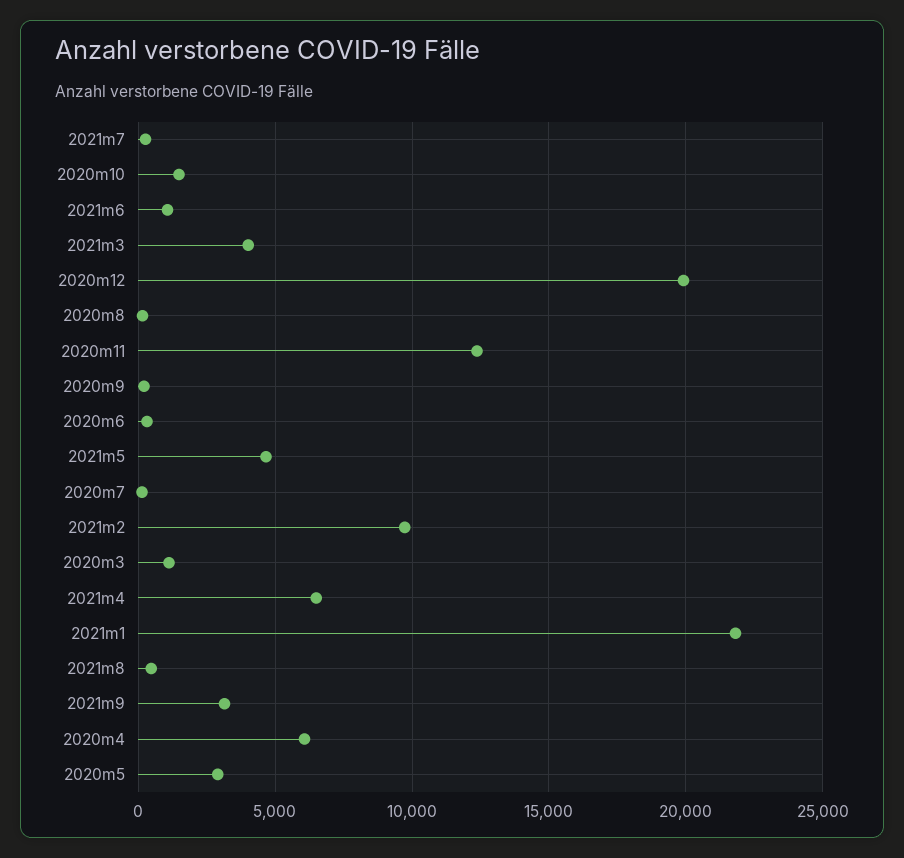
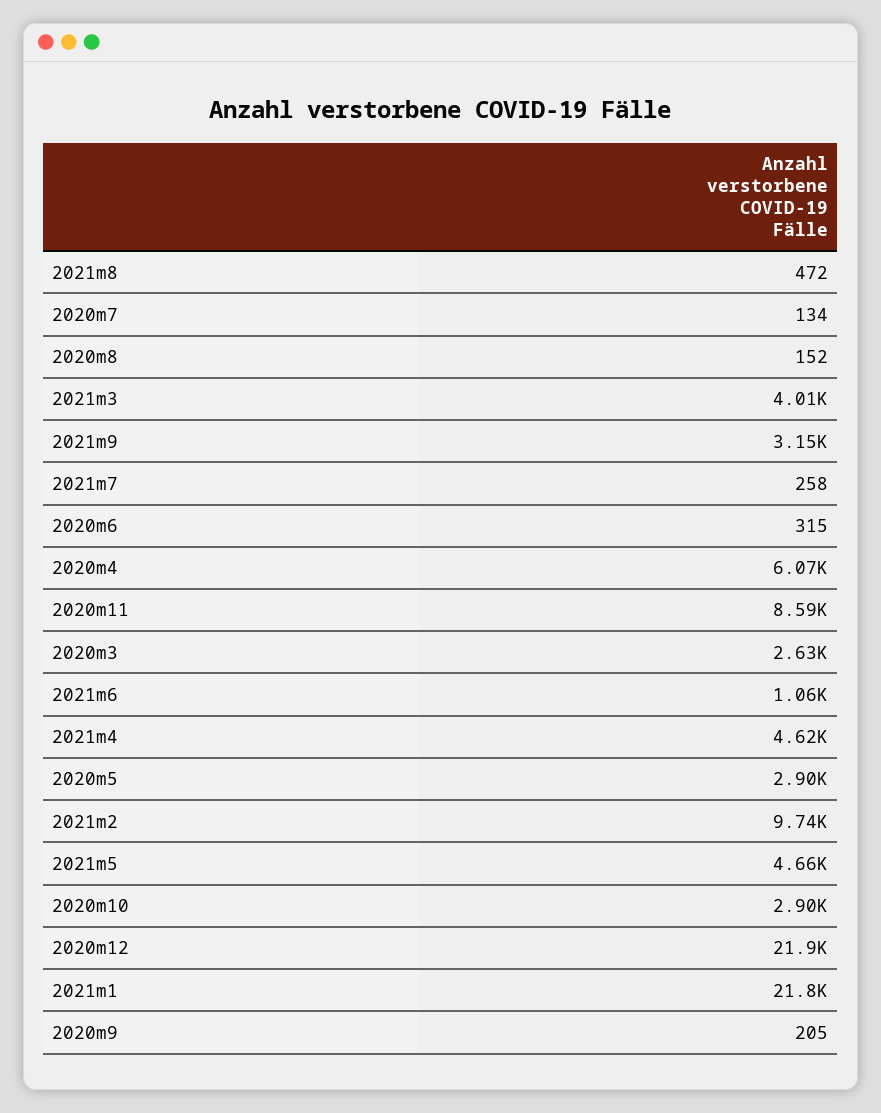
2020m10: 1500 -> 2900
2020m12: 20000 -> 21900
2020m11: 12500 -> 8590
2020m3: 1000 -> 2630
2021m4: 6500 -> 4620

